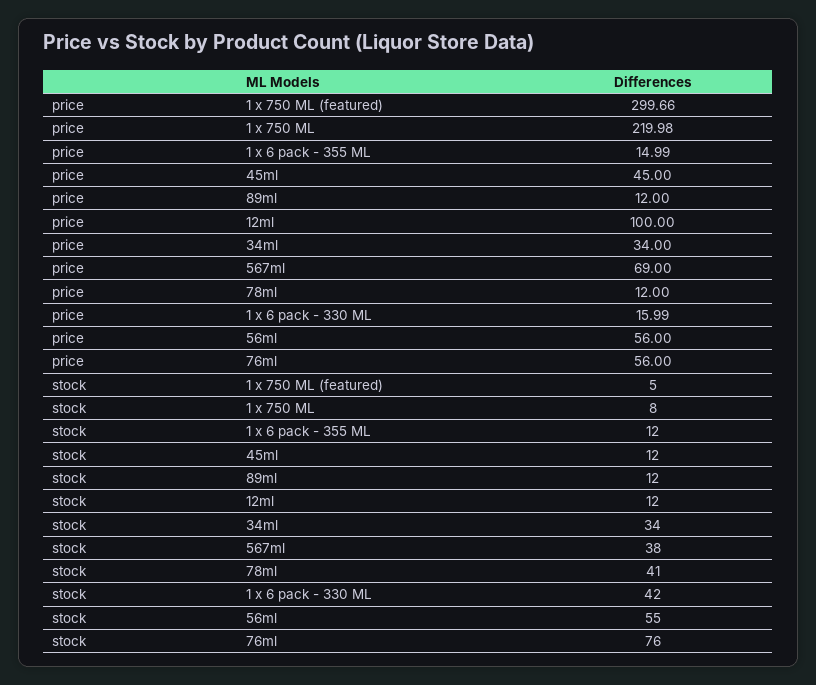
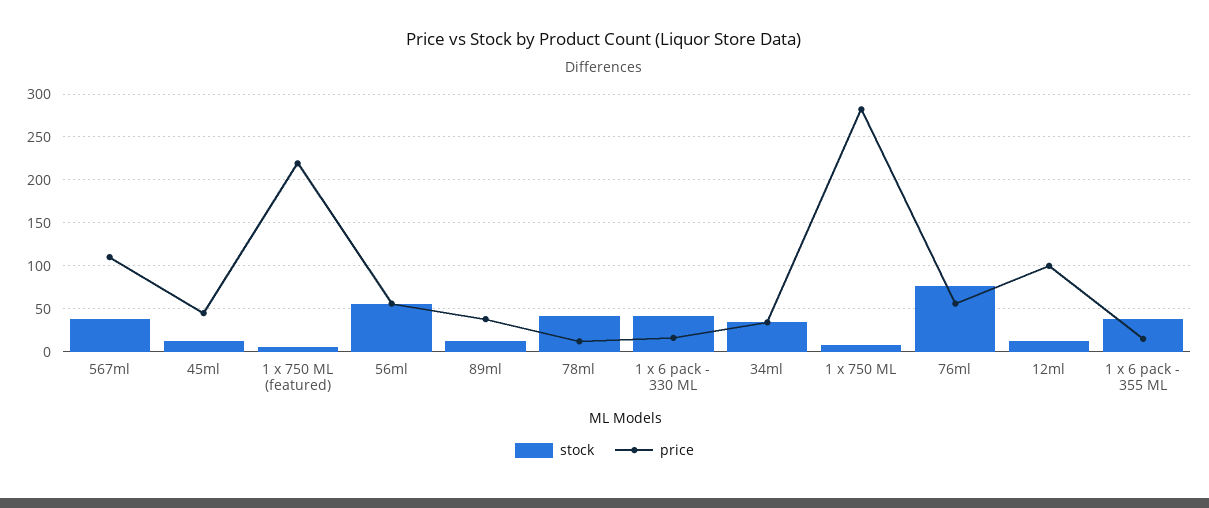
price, 1 x 750 ML (featured): 299.66 -> 220
price, 1 x 750 ML: 219.98 -> 280
price, 89ml: 12 -> 40
price, 567ml: 69 -> 110
stock, 1 x 6 pack - 355 ML: 12 -> 40

